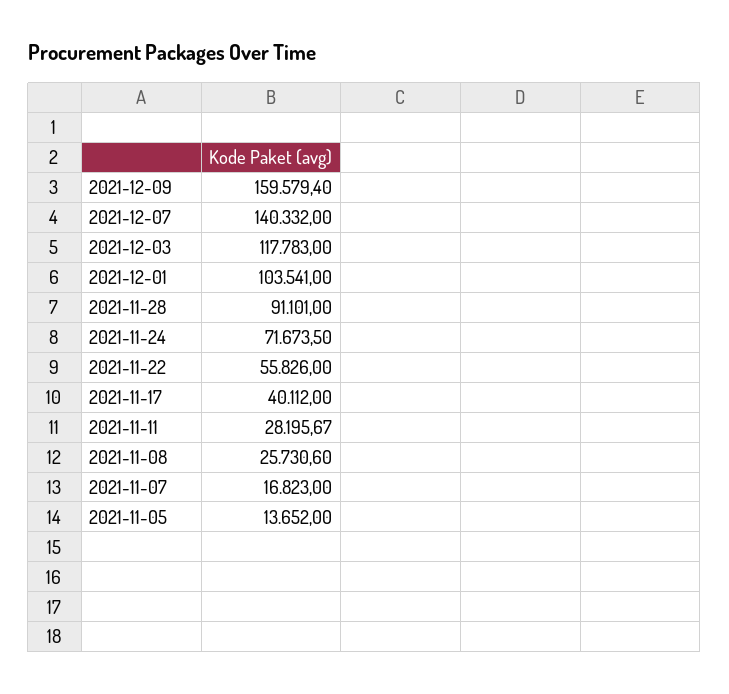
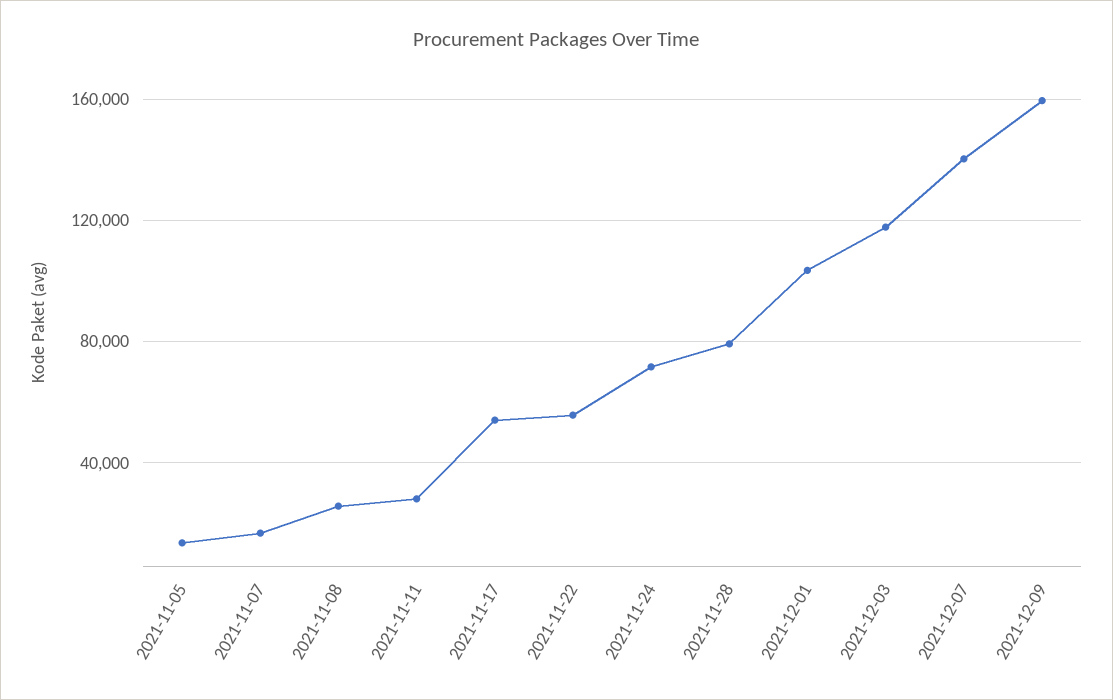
2021-11-28: 91101 -> 80000
2021-11-17: 40112 -> 55000

